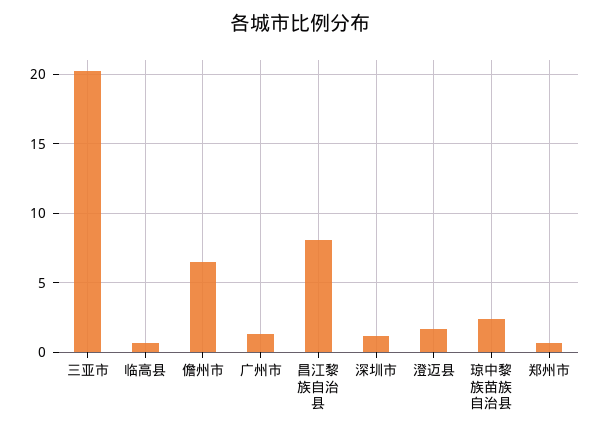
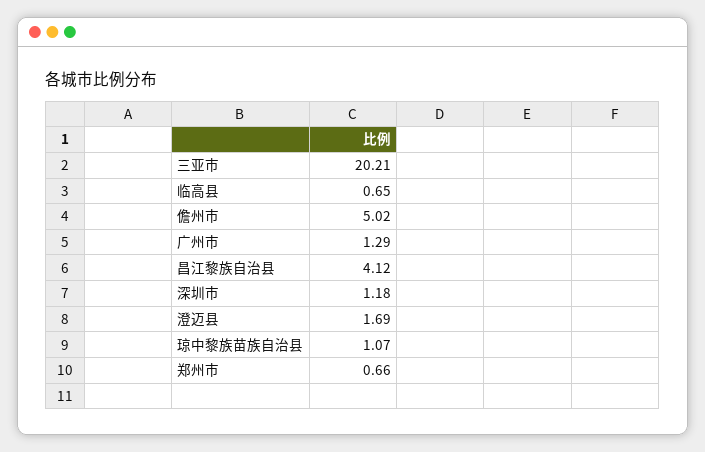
儋州市: 6.5 -> 5.02
昌江黎族自治县: 8 -> 4.12
琼中黎族苗族自治县: 2.5 -> 1.07

